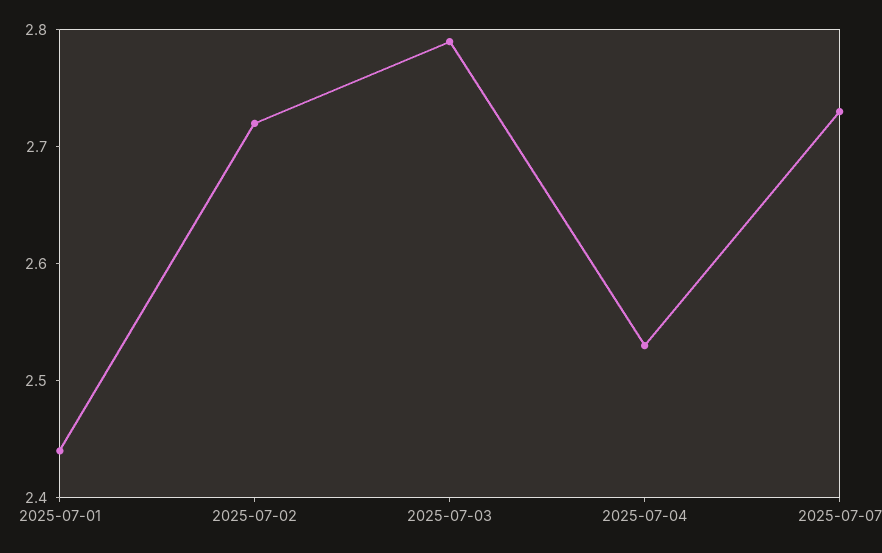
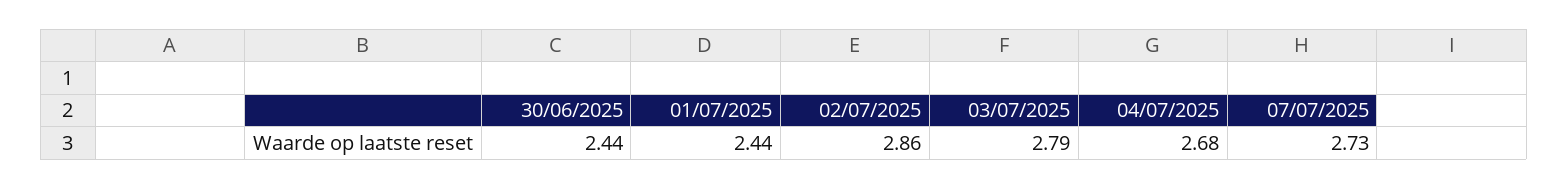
2025-07-02: 2.72 -> 2.86
2025-07-04: 2.53 -> 2.68
30/06/2025: none -> 2.44

